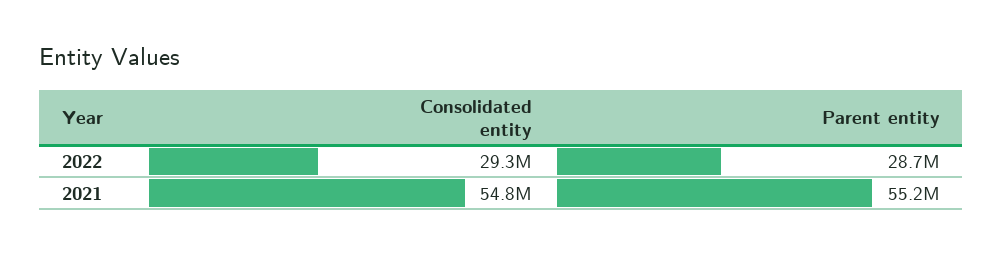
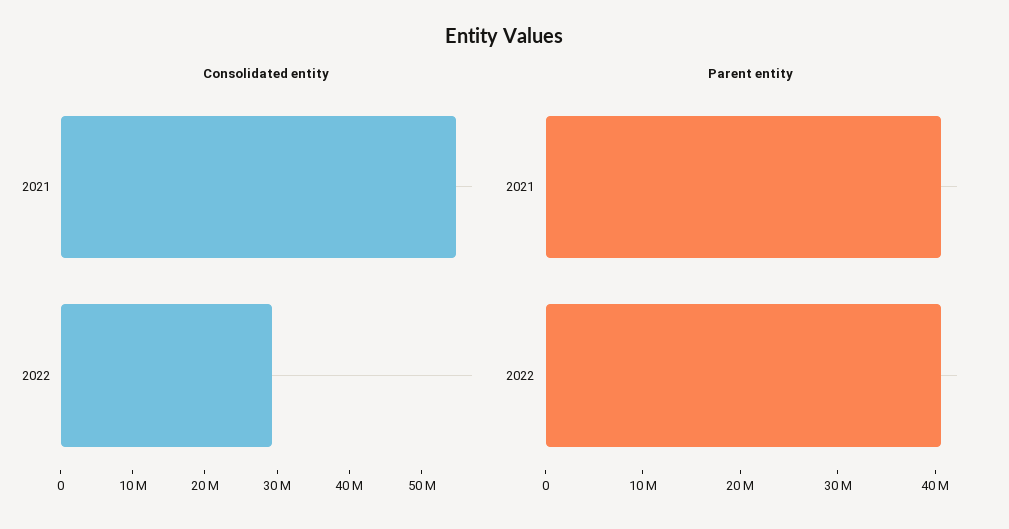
Parent entity, 2022: 28700000 -> 40000000
Parent entity, 2021: 55200000 -> 40000000

